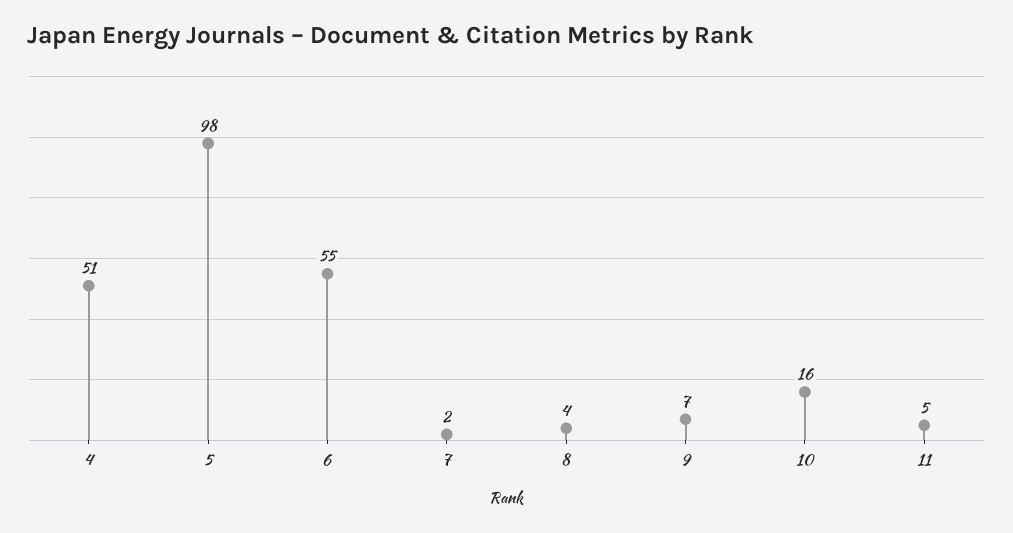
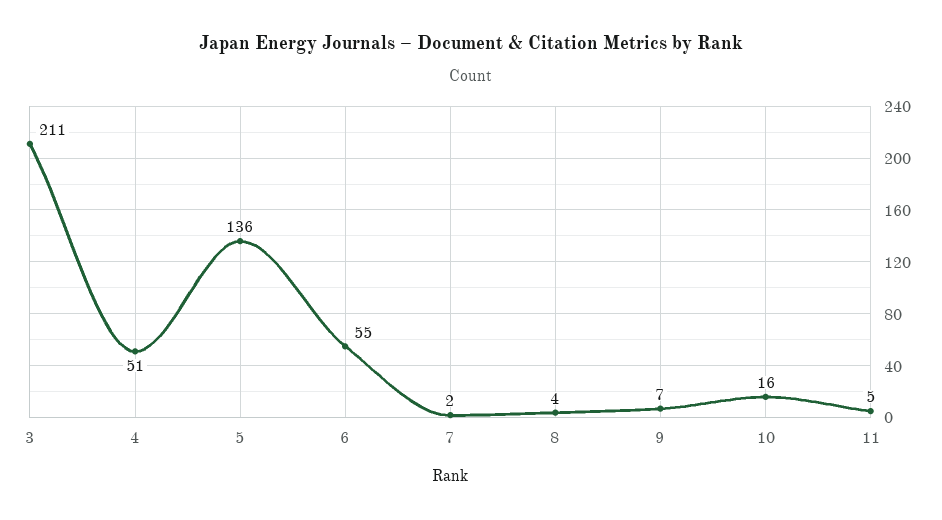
5: 98 -> 136
3: none -> 211

